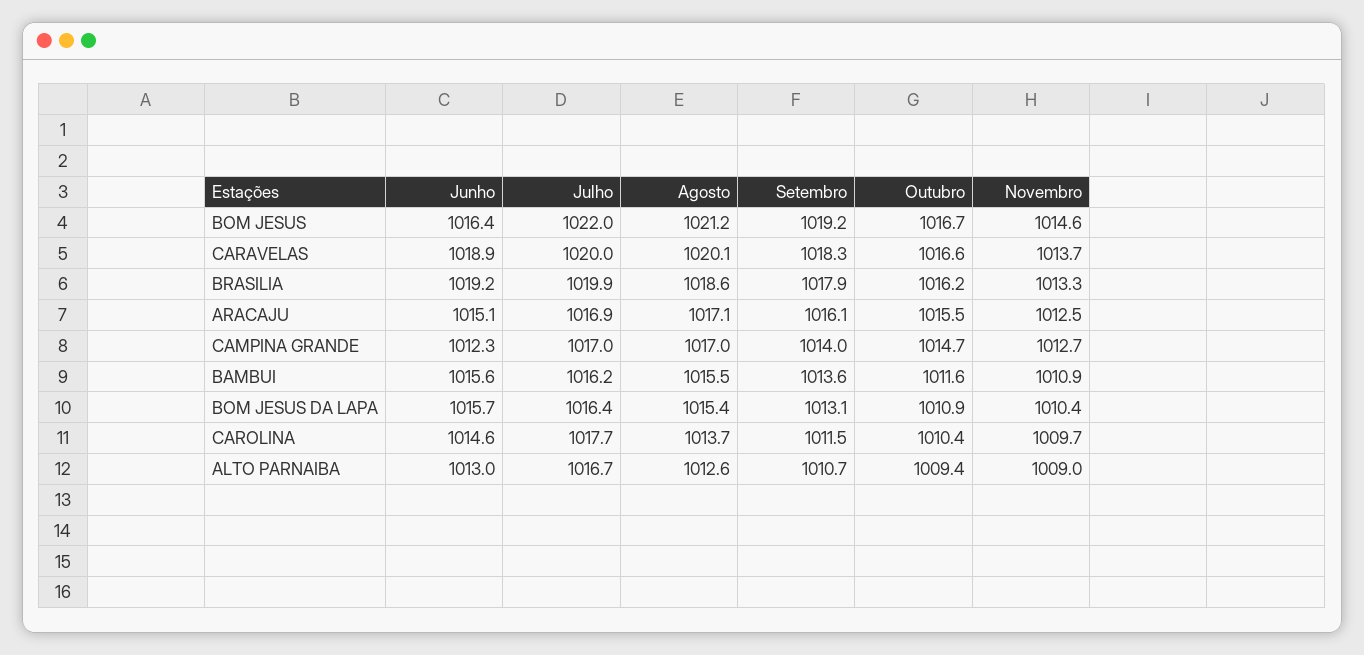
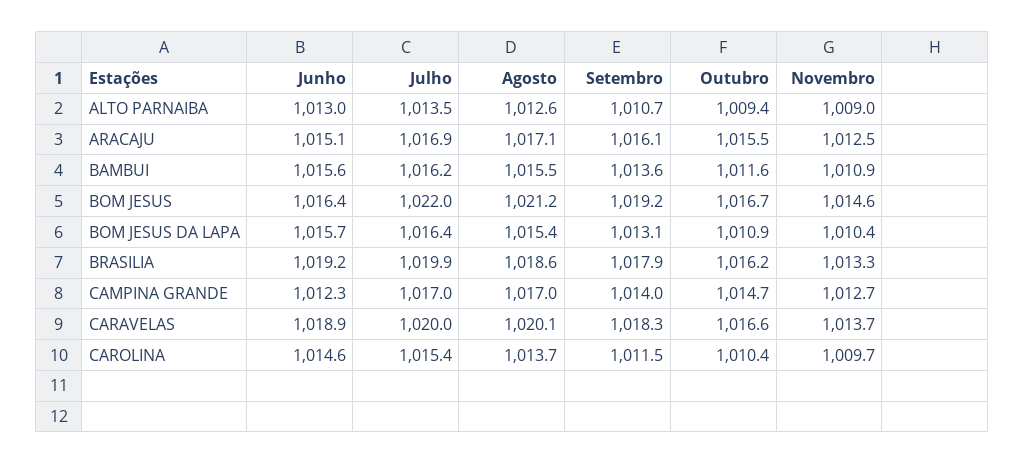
Julho, CAROLINA: 1017.7 -> 1015.4
Julho, ALTO PARNAIBA: 1016.7 -> 1013.5

